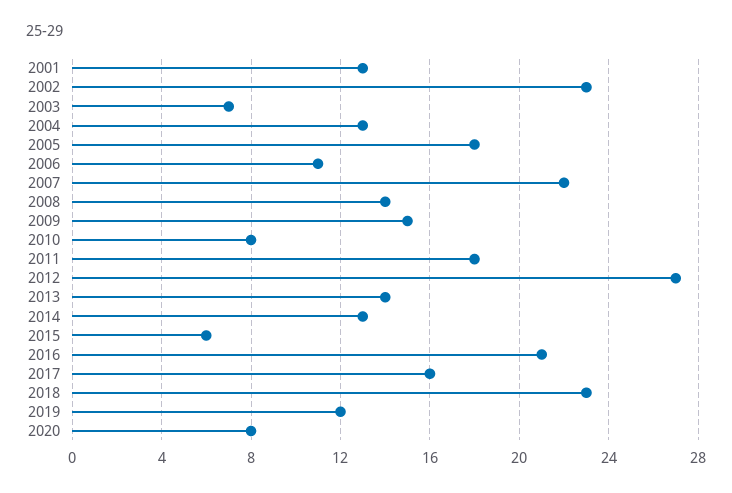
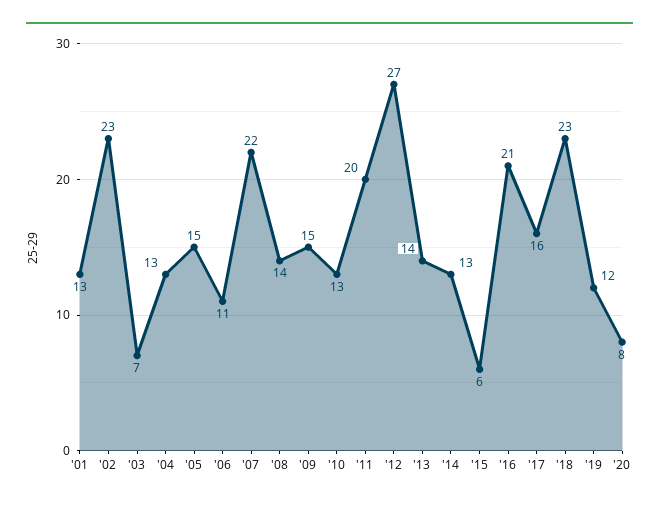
2005: 18 -> 15
2010: 8 -> 13
2011: 18 -> 20

